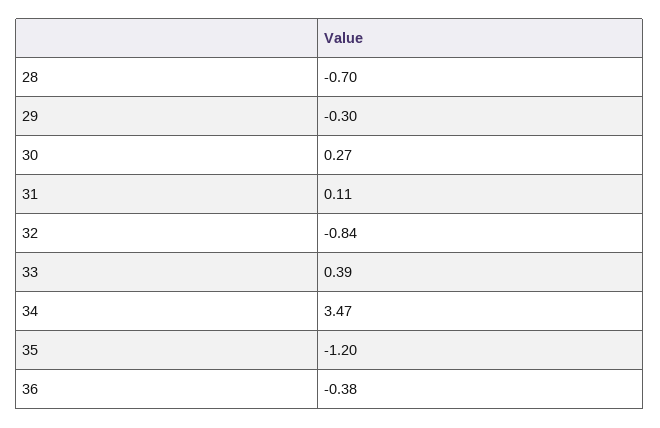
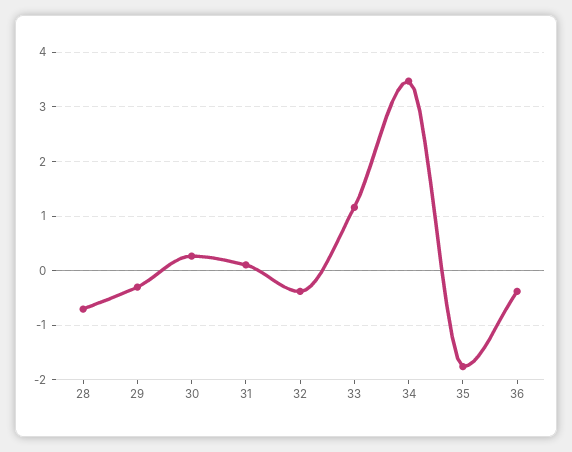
32: -0.84 -> -0.4
33: 0.39 -> 1.2
35: -1.2 -> -1.8

